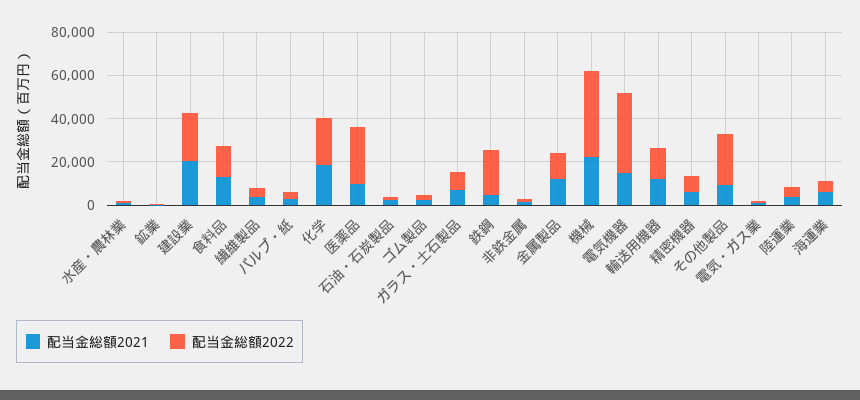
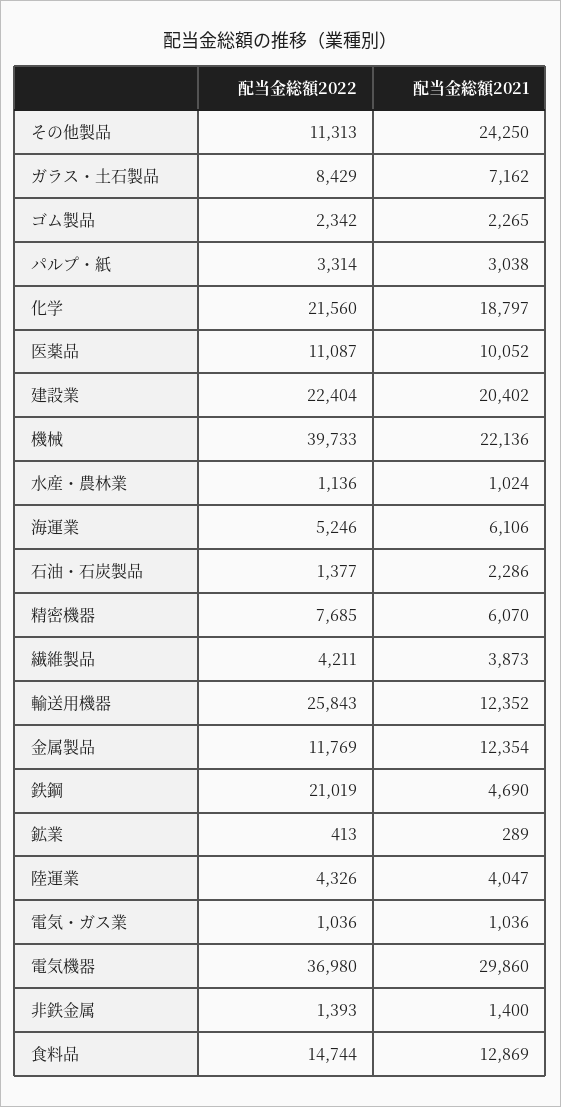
配当金総額2022, 医薬品: 25000 -> 11087
配当金総額2021, 電気機器: 15000 -> 29860
配当金総額2022, 輸送用機器: 15000 -> 25843
配当金総額2021, その他製品: 10000 -> 24250
配当金総額2022, その他製品: 25000 -> 11313

